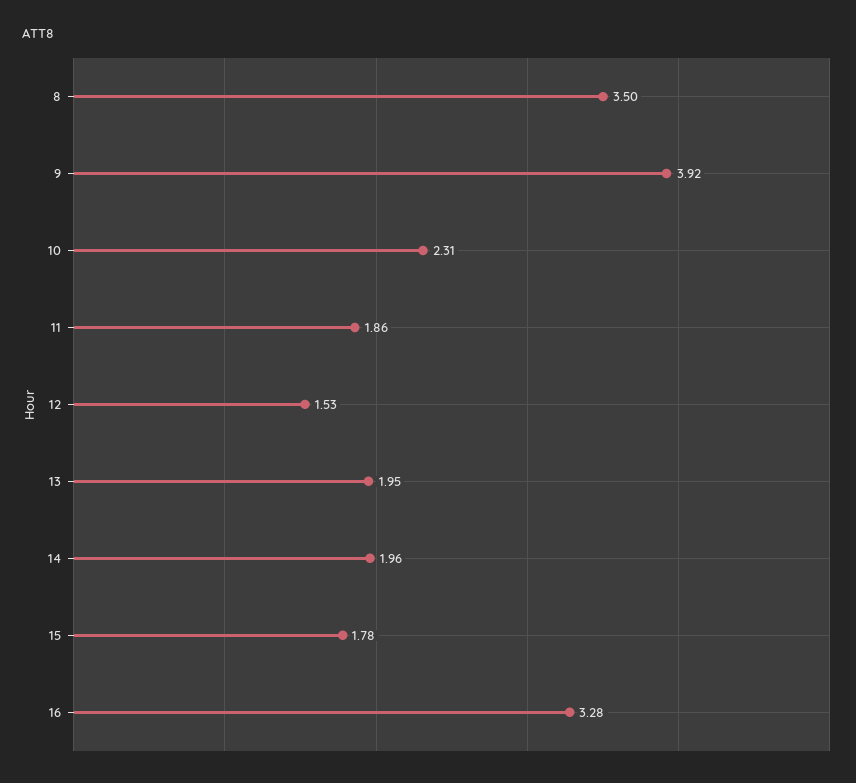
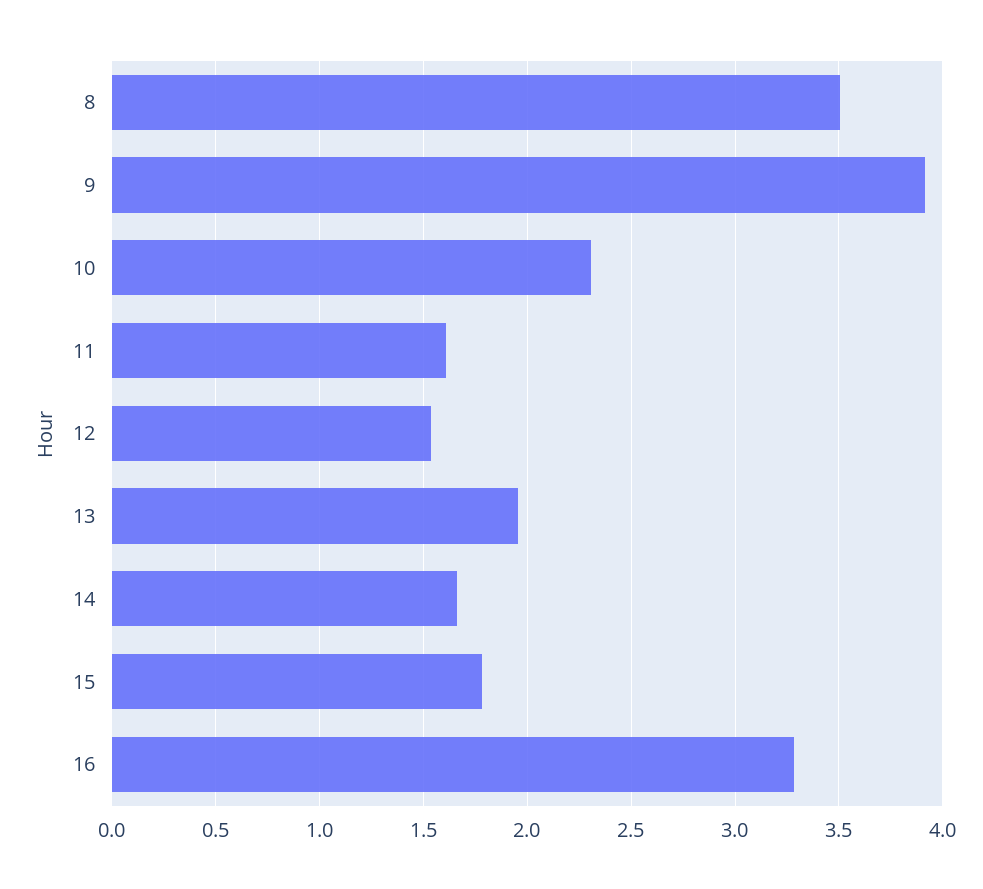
11: 1.86 -> 1.6
14: 1.96 -> 1.65

